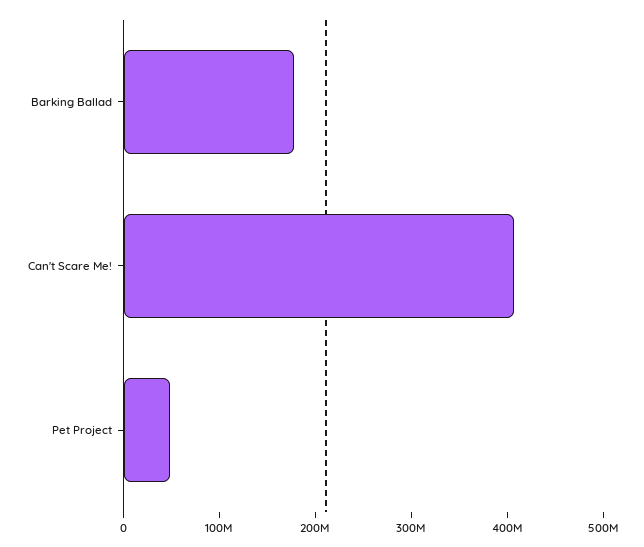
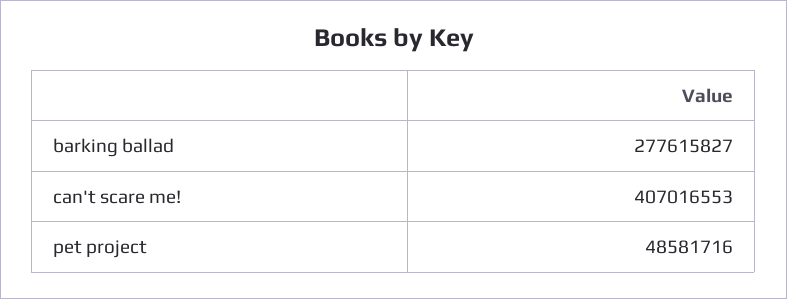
Barking Ballad: 180000000 -> 277615827

